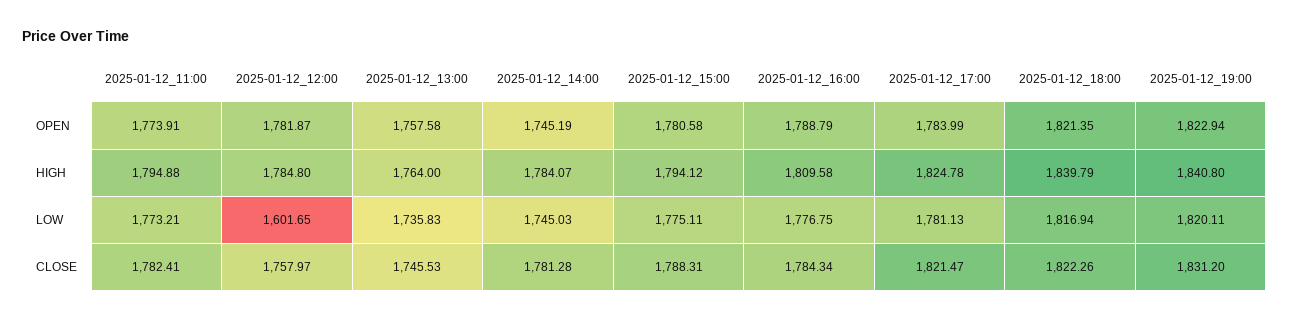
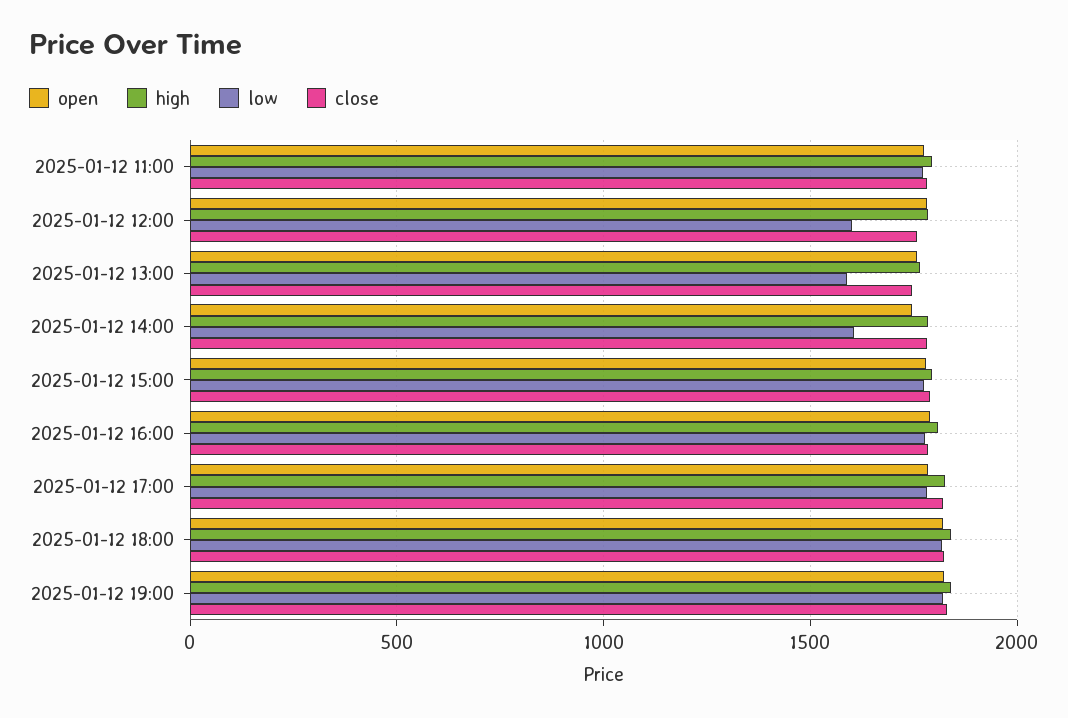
LOW, 2025-01-12_13:00: 1735.83 -> 1600
LOW, 2025-01-12_14:00: 1745.03 -> 1600

